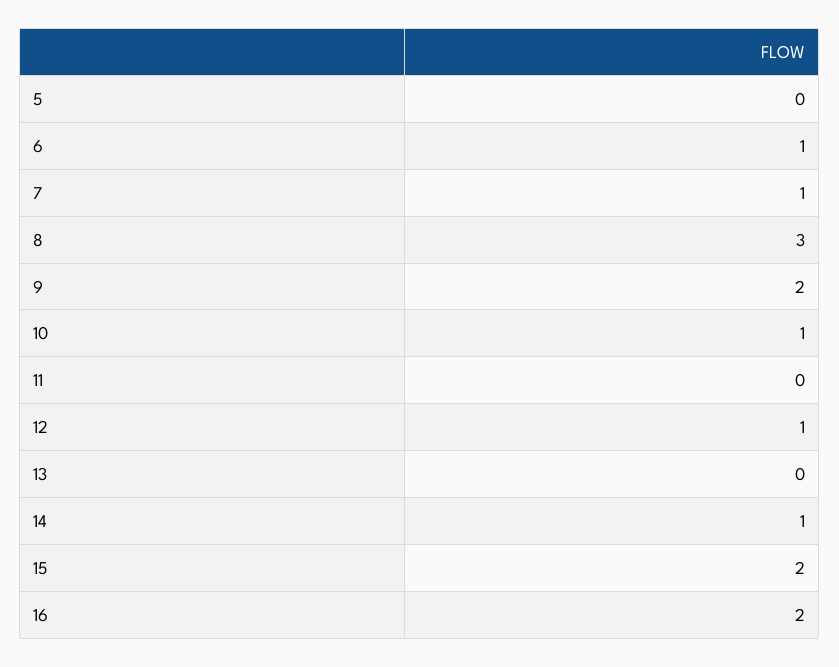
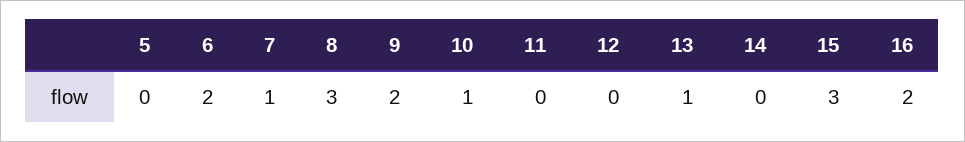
6: 1 -> 2
12: 1 -> 0
13: 0 -> 1
14: 1 -> 0
15: 2 -> 3

